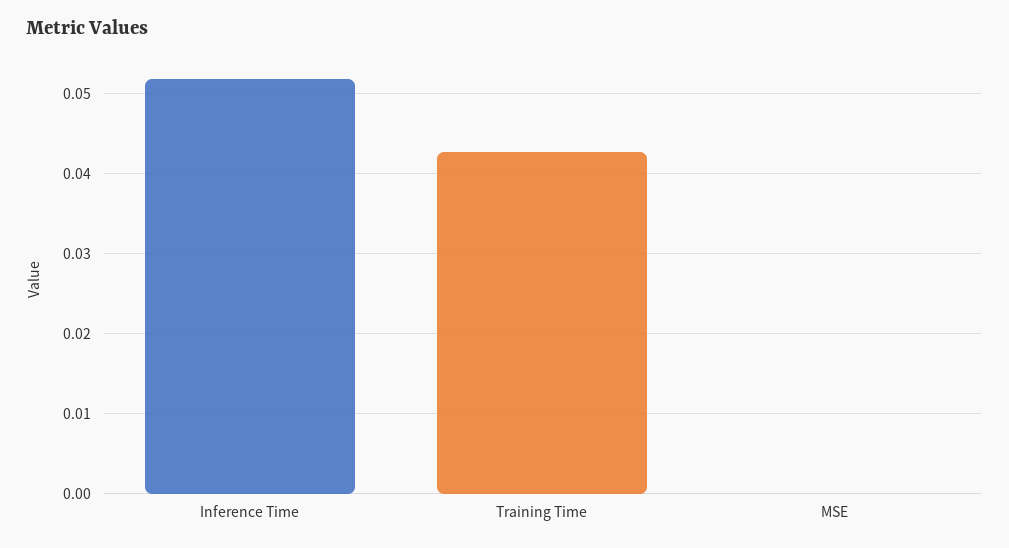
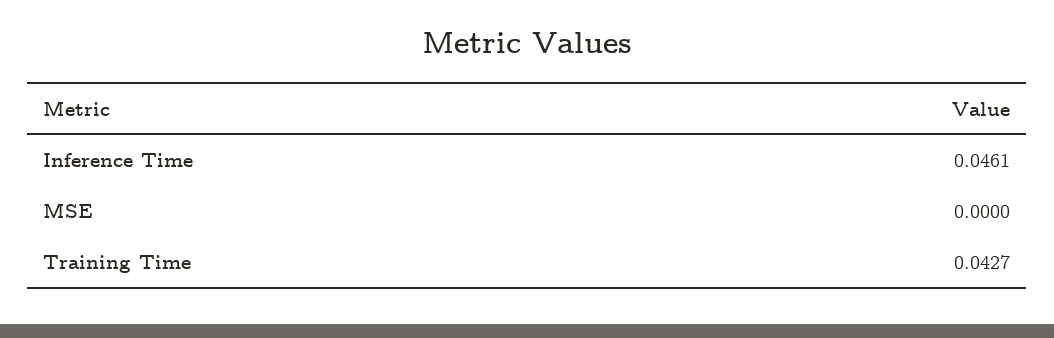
Inference Time: 0.052 -> 0.0461

